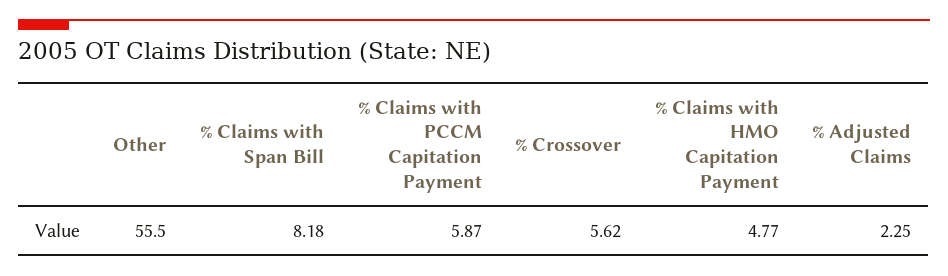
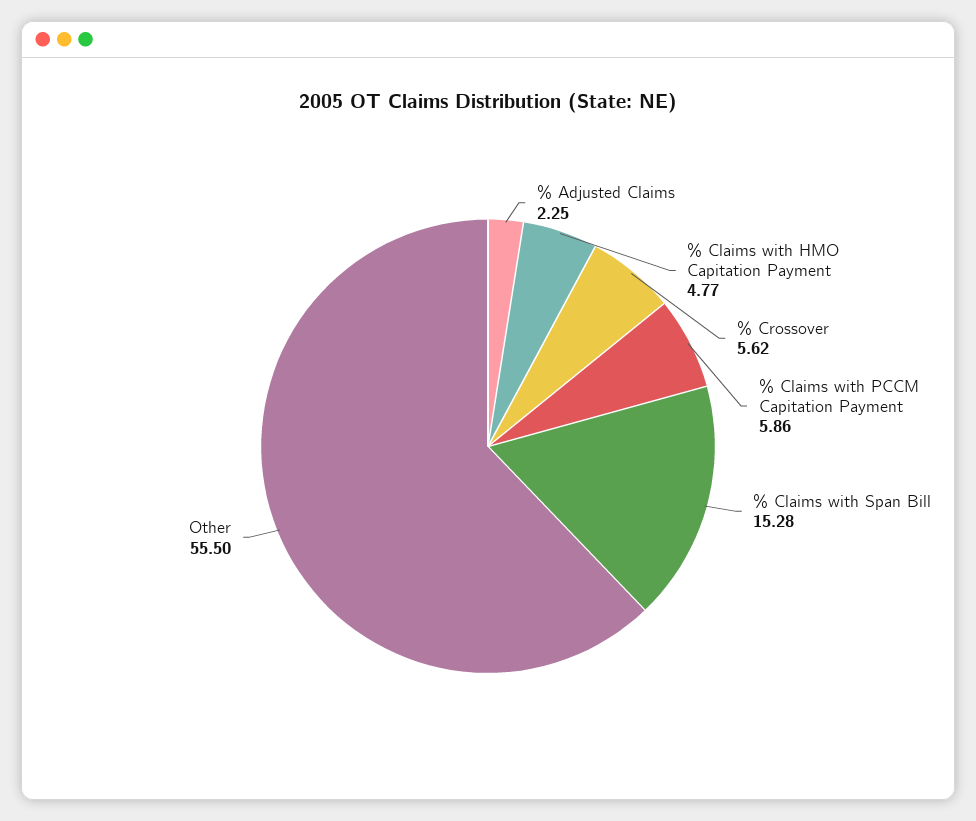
% Claims with Span Bill: 8.18 -> 15.28
% Claims with PCCM Capitation Payment: 5.87 -> 5.86

